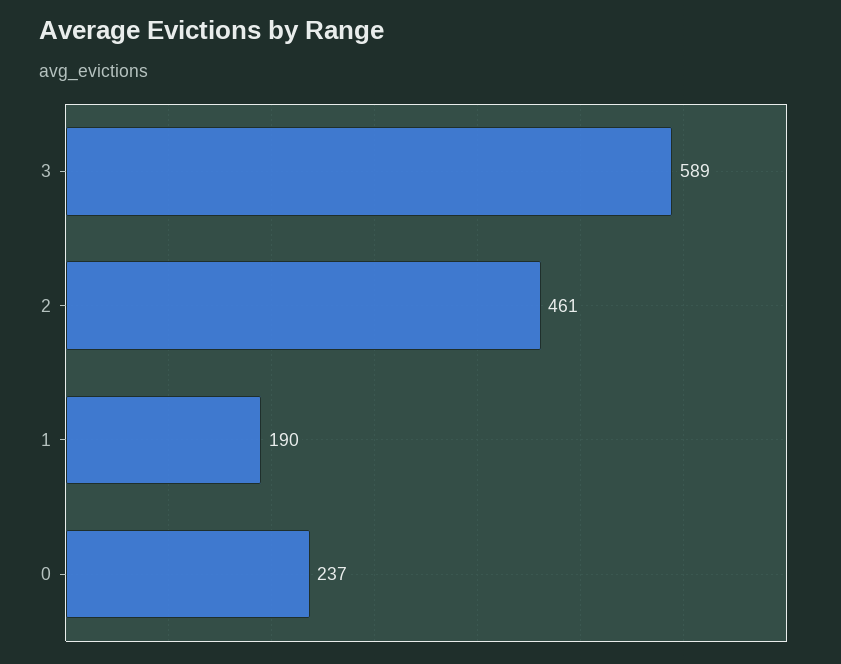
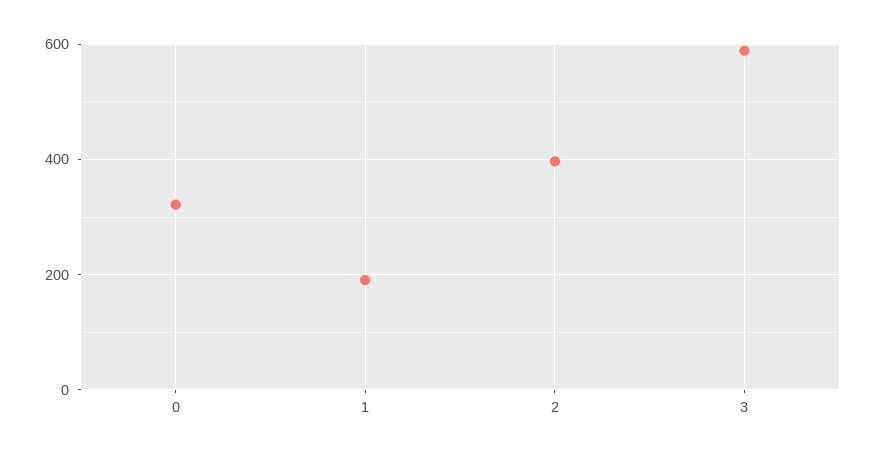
2: 461 -> 400
0: 237 -> 320

